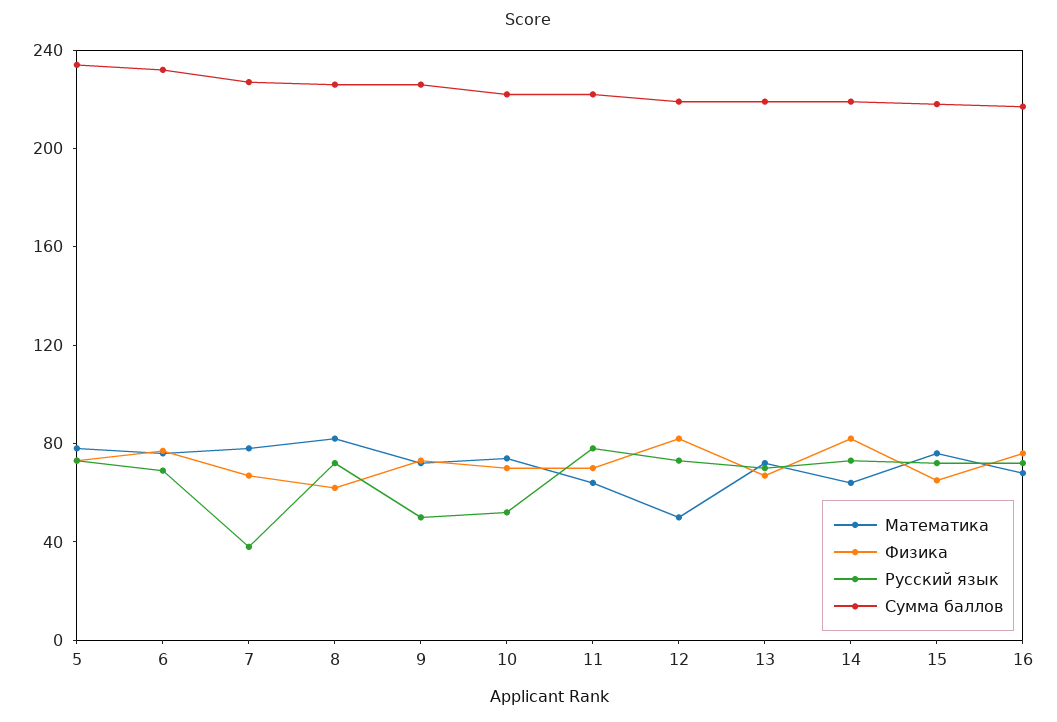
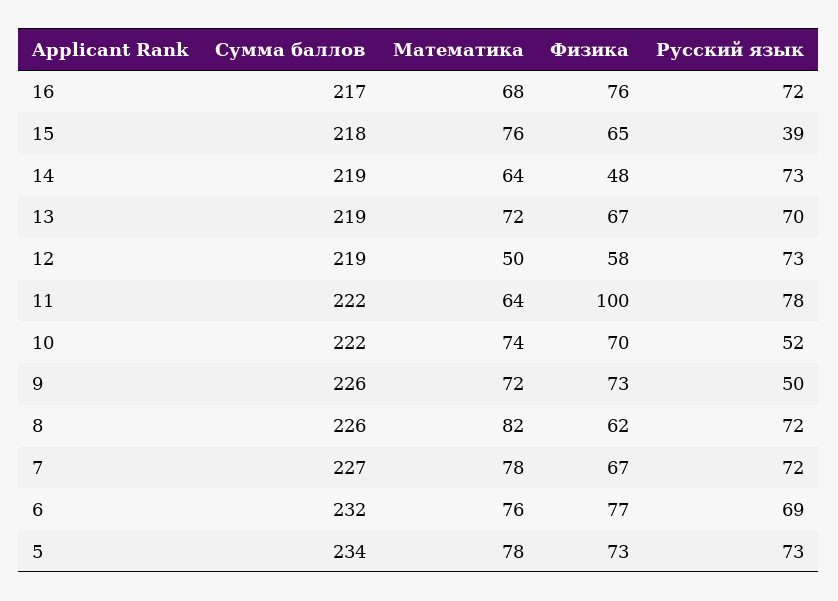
Русский язык, 7: 40 -> 72
Физика, 11: 70 -> 100
Физика, 12: 80 -> 58
Физика, 14: 80 -> 48
Русский язык, 15: 70 -> 39

